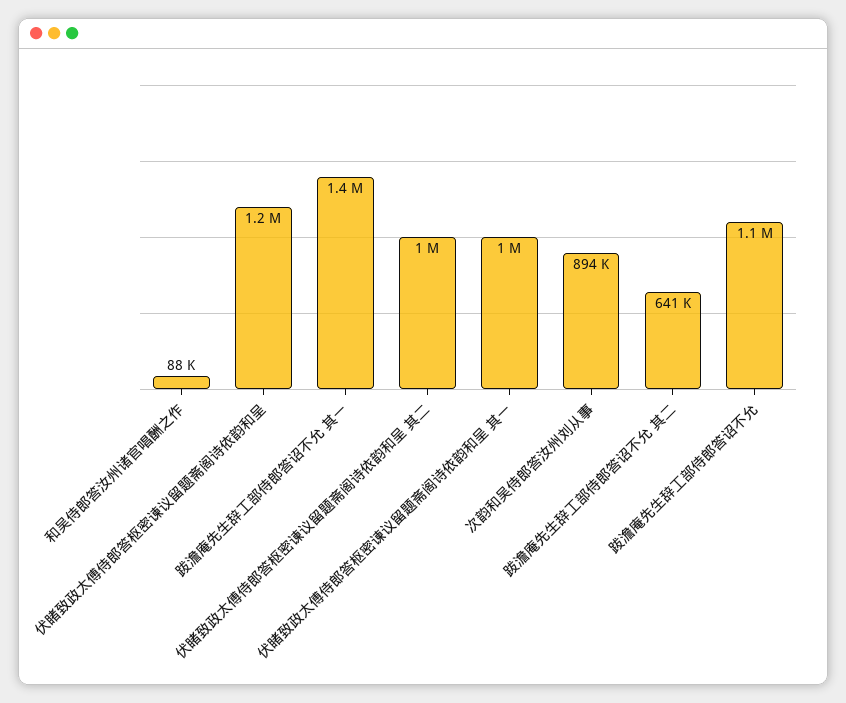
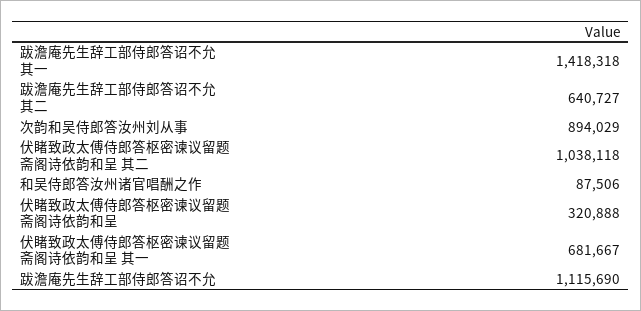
伏睹致政太傅侍郎答枢密谏议留题斋阁诗依韵和呈: 1200000 -> 320888
伏睹致政太傅侍郎答枢密谏议留题斋阁诗依韵和呈 其一: 1000000 -> 681667

